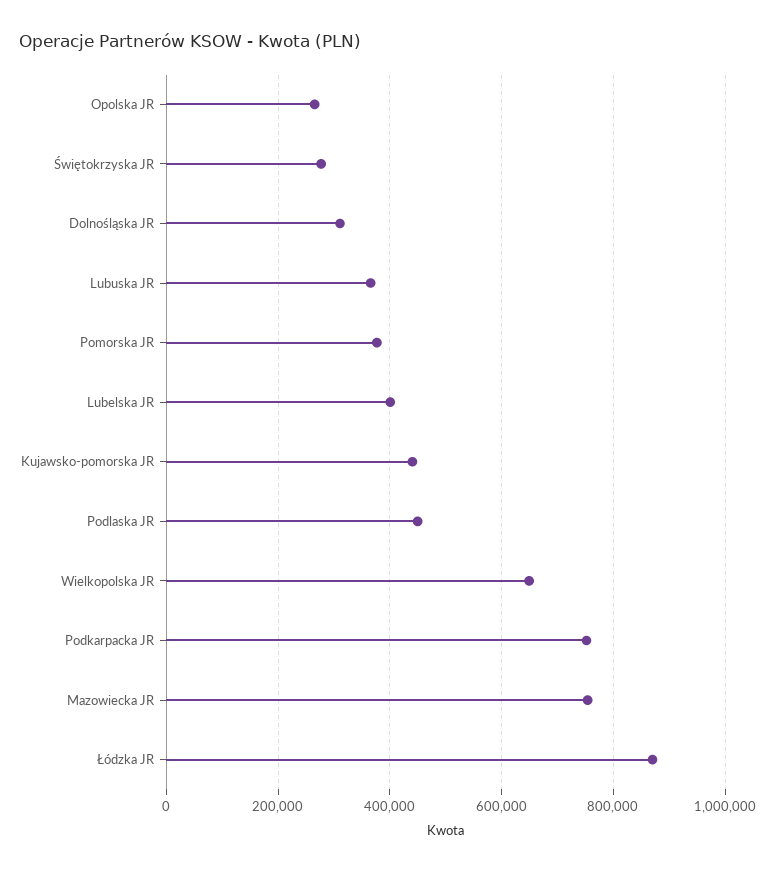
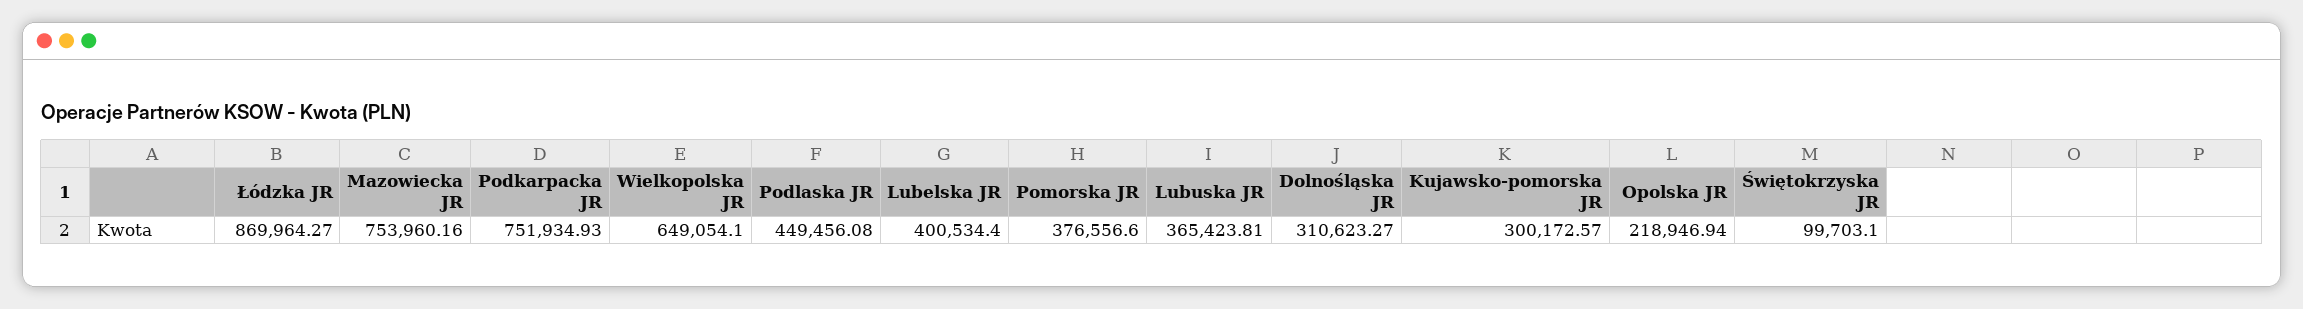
Opolska JR: 260000 -> 218946.94
Świętokrzyska JR: 280000 -> 99703.1
Kujawsko-pomorska JR: 440000 -> 300172.57

